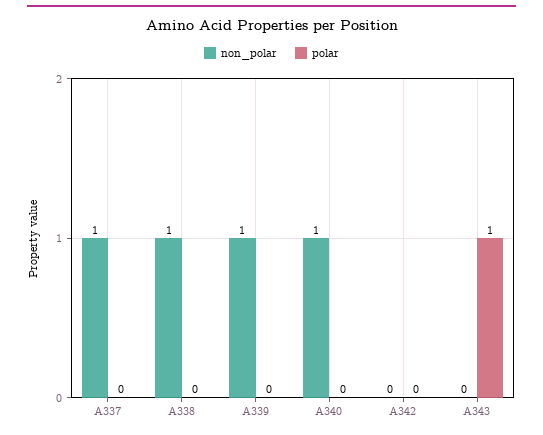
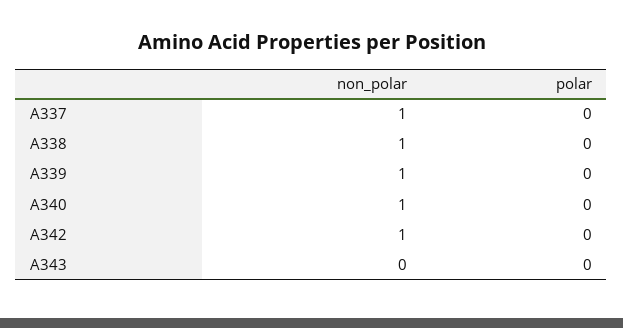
non_polar, A342: 0 -> 1
polar, A343: 1 -> 0

